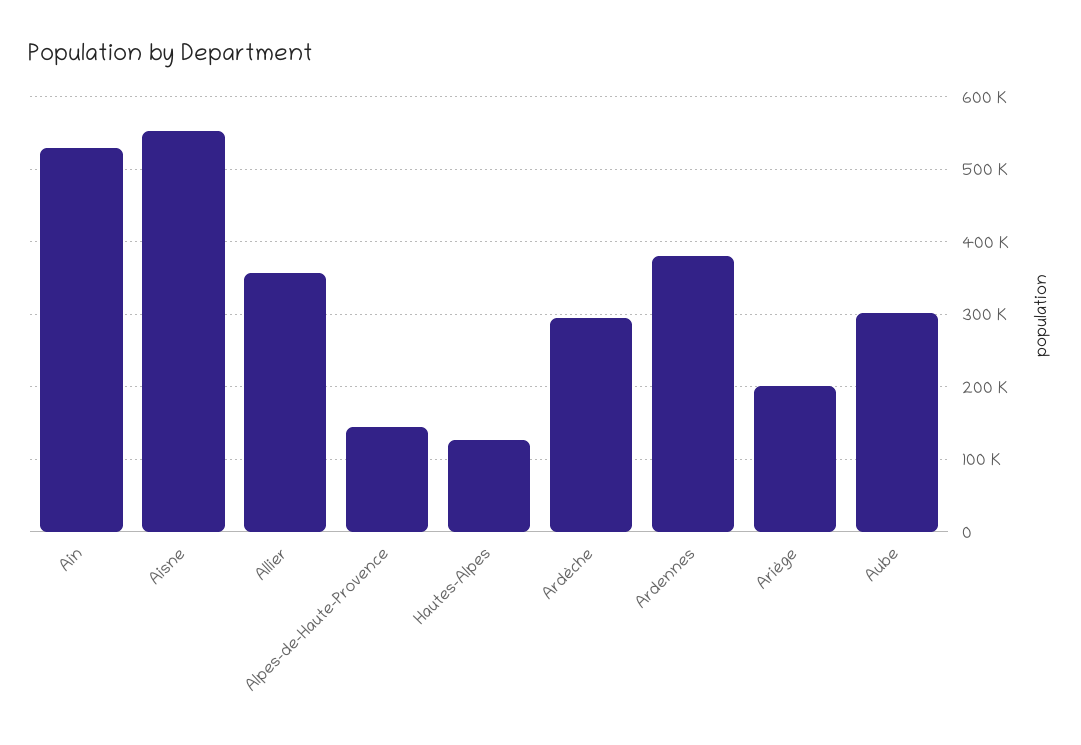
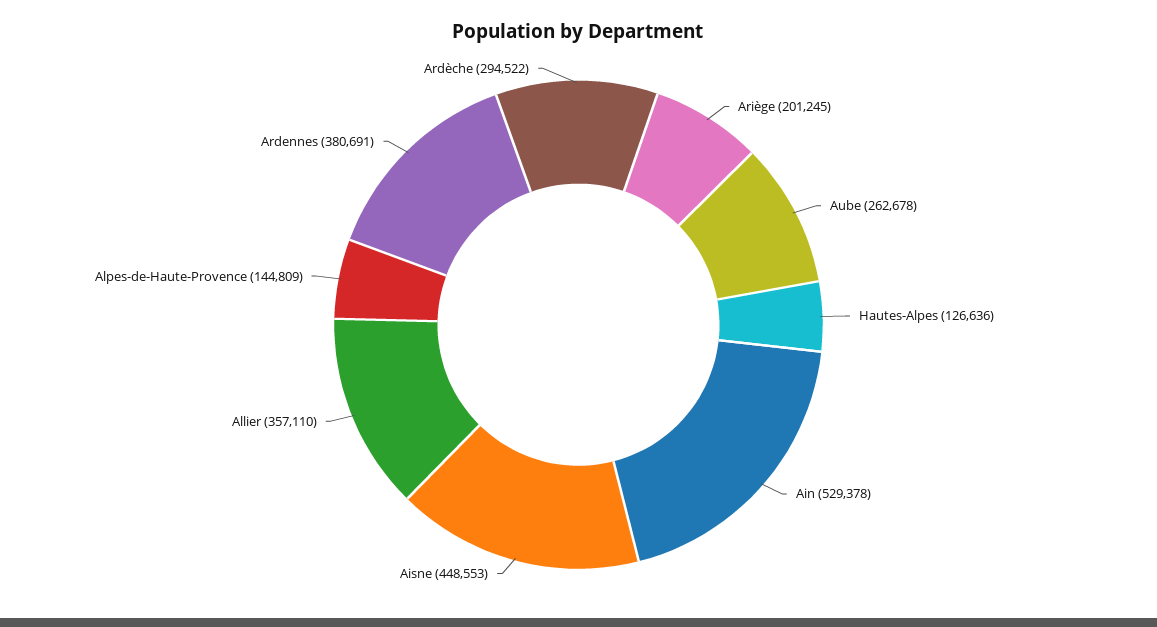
Aisne: 550000 -> 448553
Aube: 300000 -> 262678

